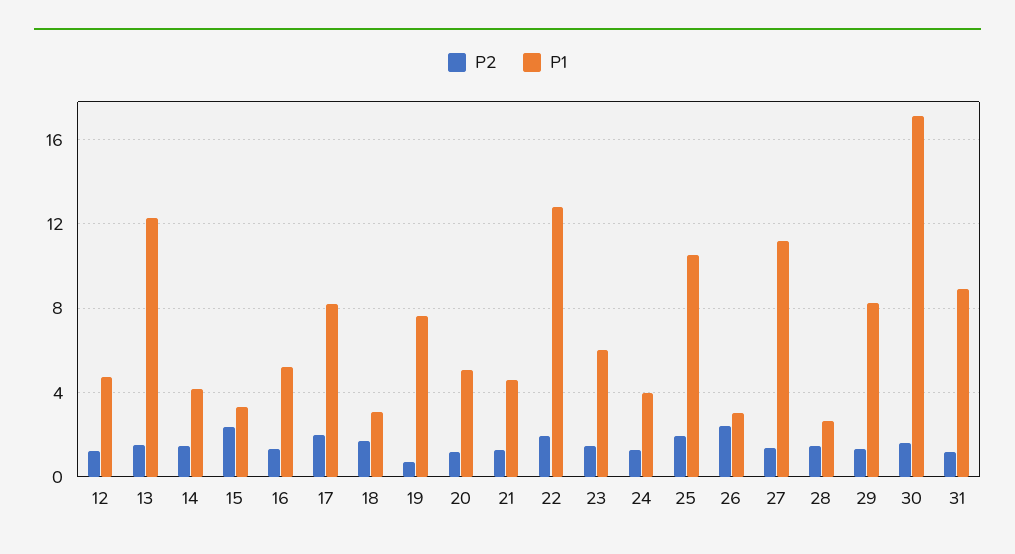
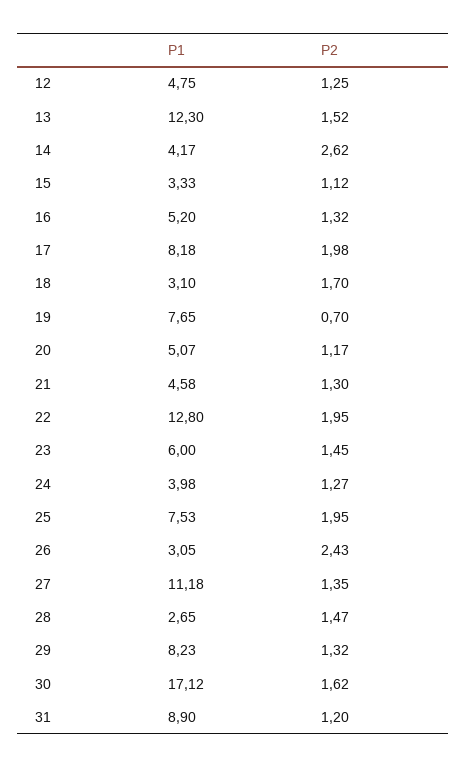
P2, 14: 1.5 -> 2.62
P2, 15: 2.5 -> 1.12
P1, 25: 10.5 -> 7.53

